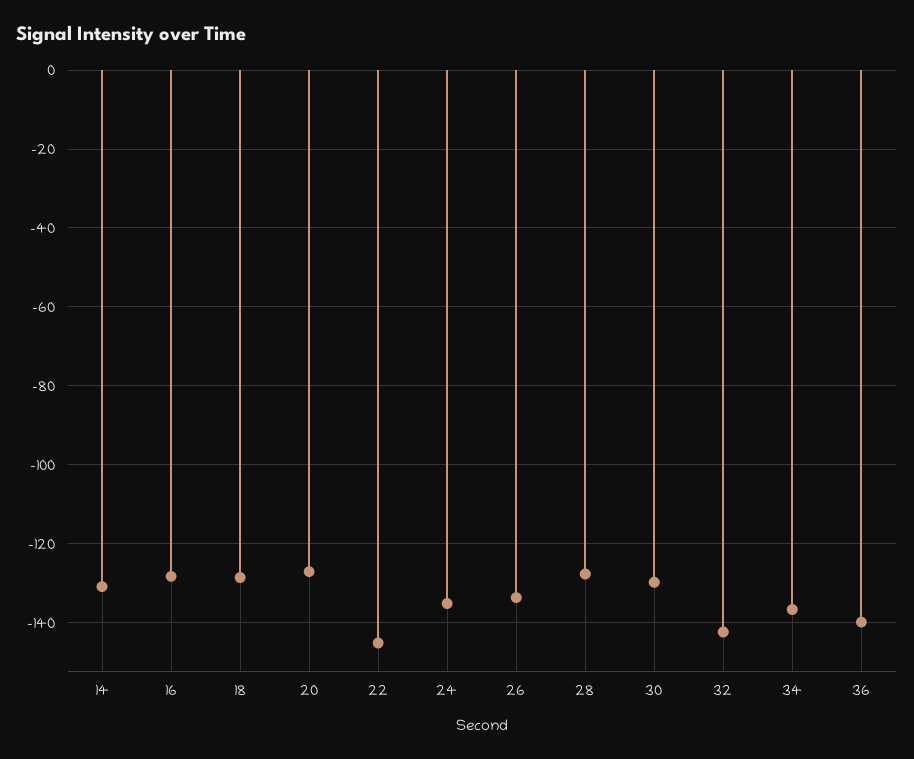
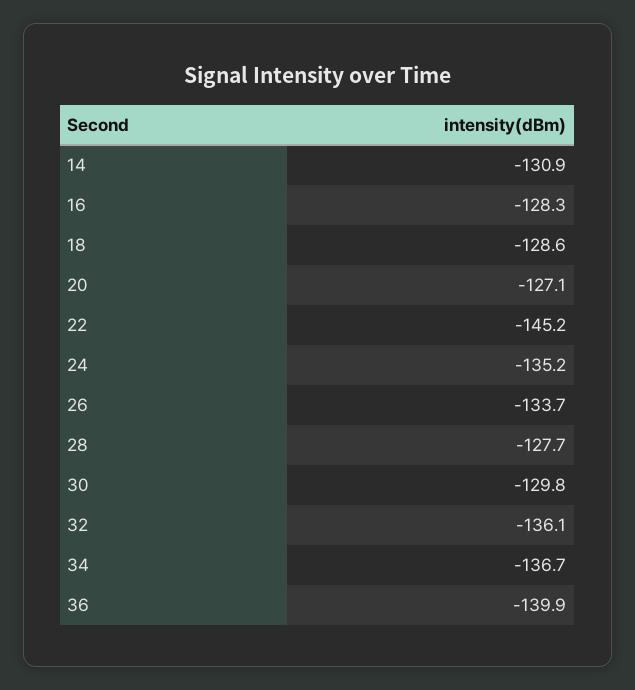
32: -142 -> -136.1

